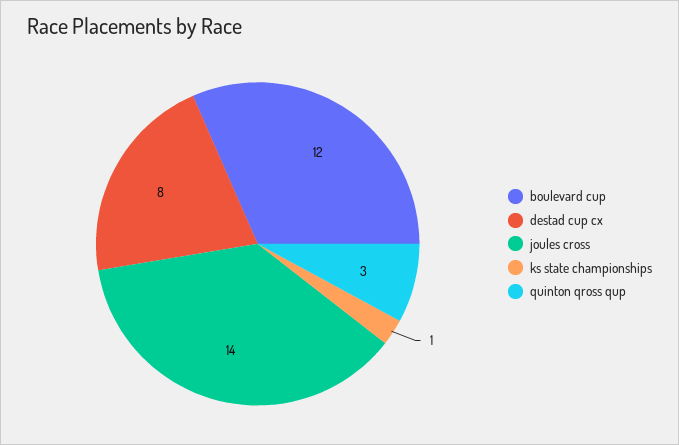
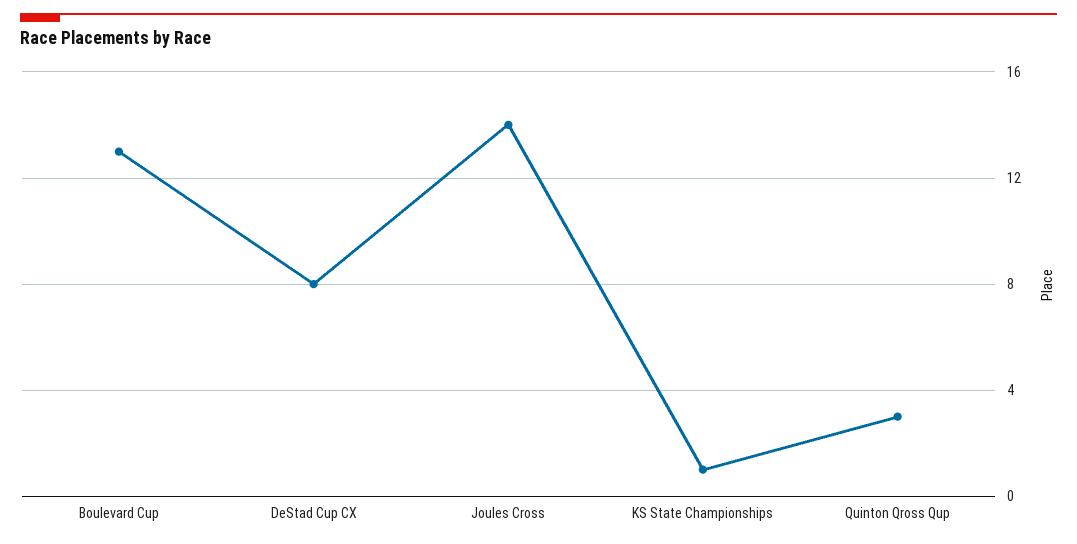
boulevard cup: 12 -> 13

